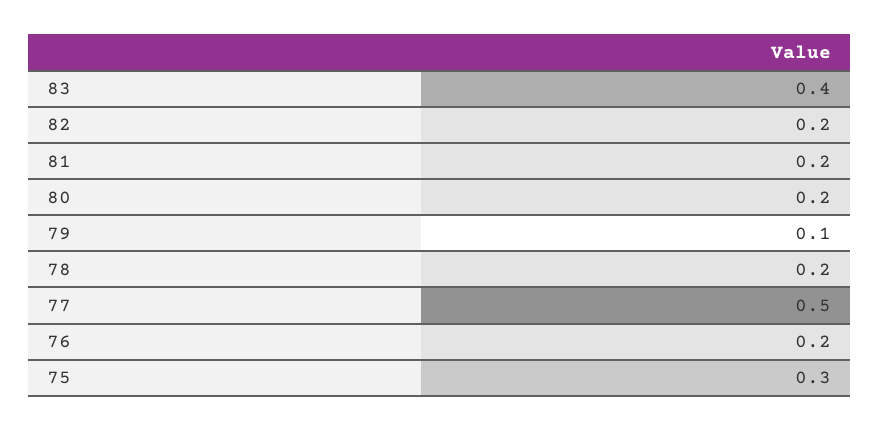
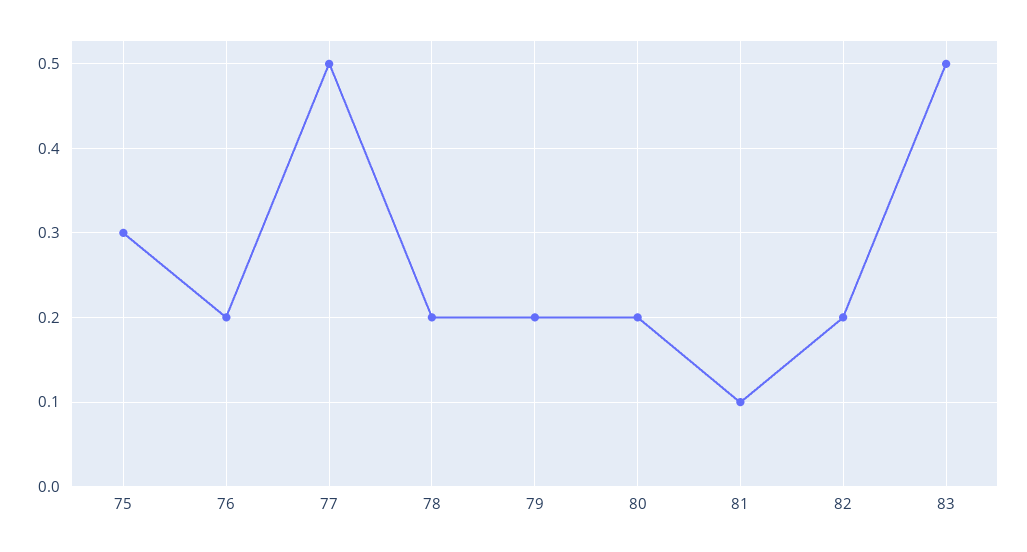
83: 0.4 -> 0.5
81: 0.2 -> 0.1
79: 0.1 -> 0.2

